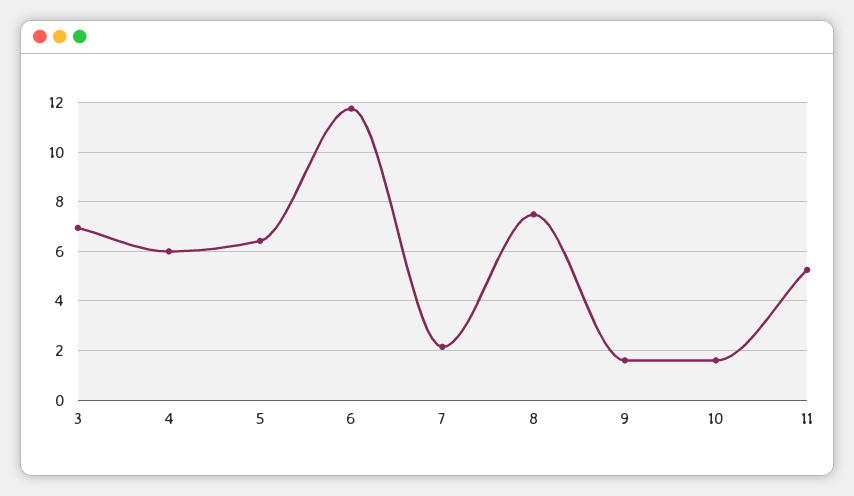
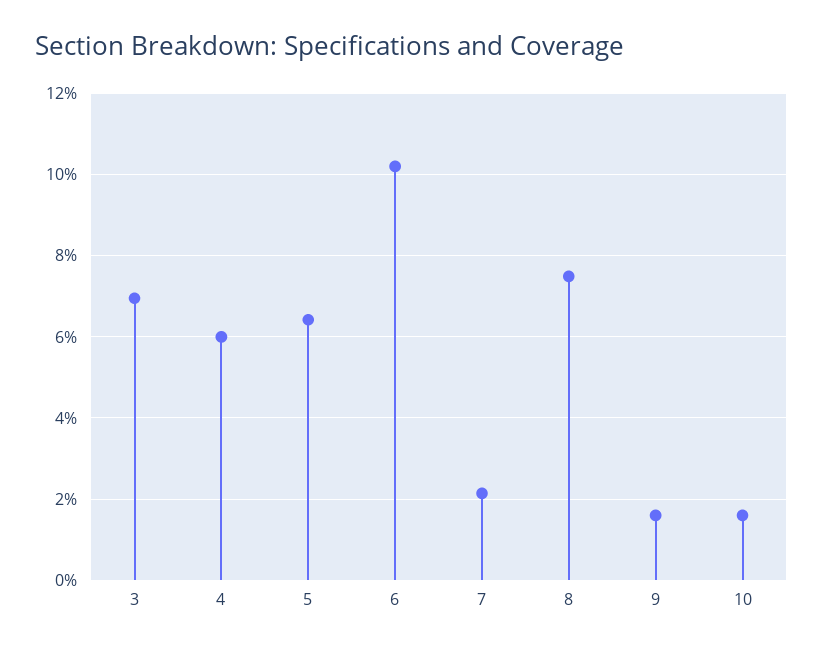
6: 11.75 -> 10.2
11: 5.25 -> none

